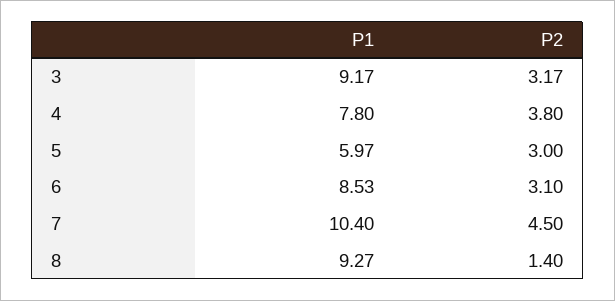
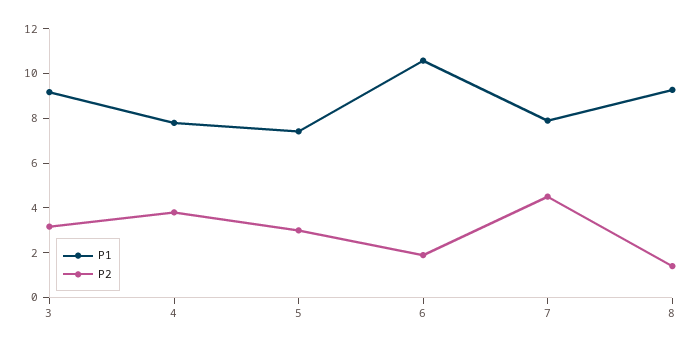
P1, 5: 5.97 -> 7.5
P1, 6: 8.53 -> 10.5
P2, 6: 3.1 -> 2
P1, 7: 10.4 -> 8

